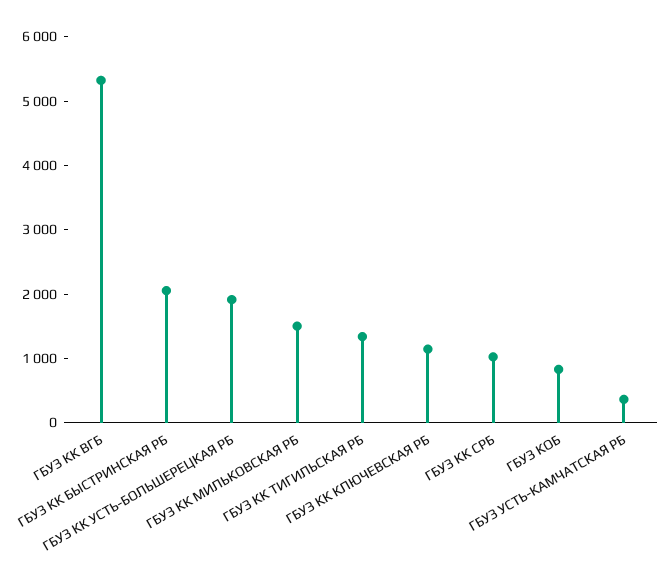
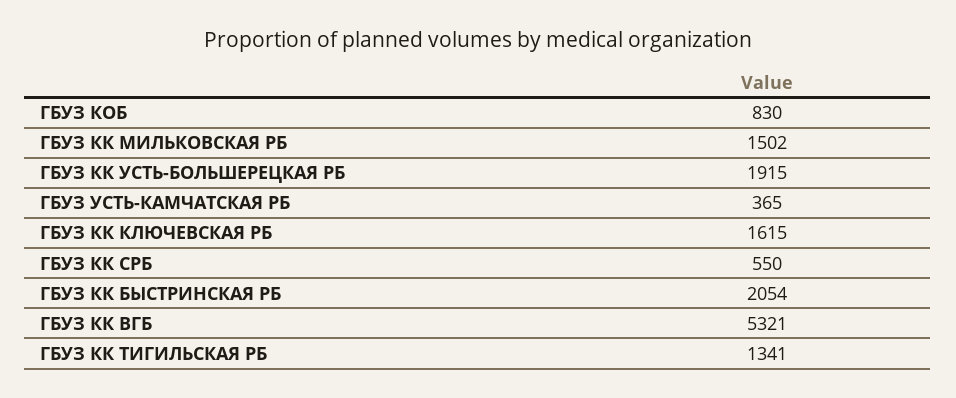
ГБУЗ КК КЛЮЧЕВСКАЯ РБ: 1200 -> 1615
ГБУЗ КК СРБ: 1000 -> 550

